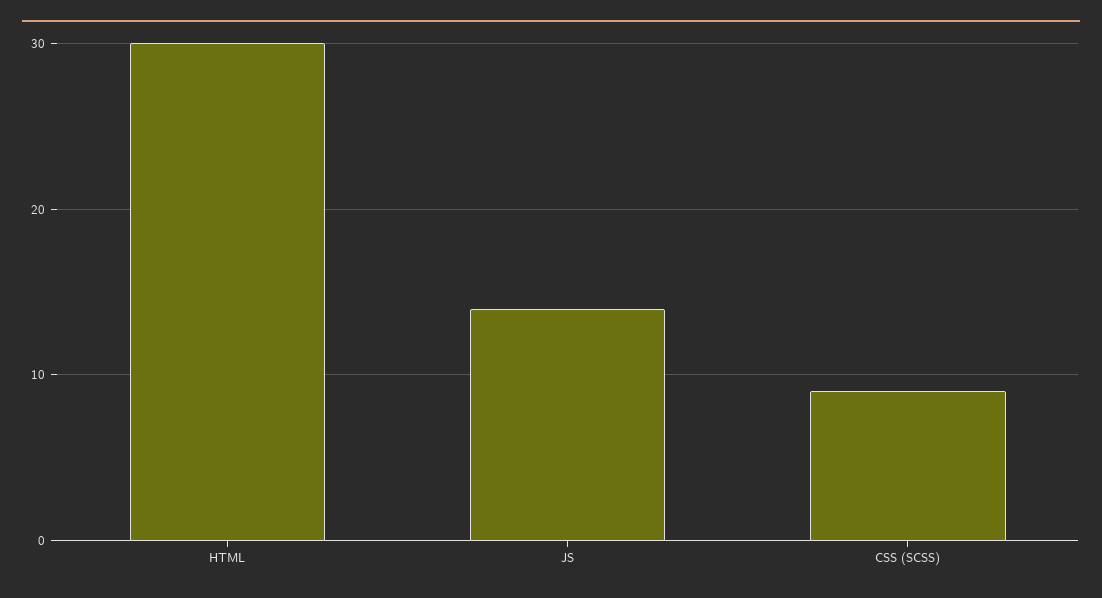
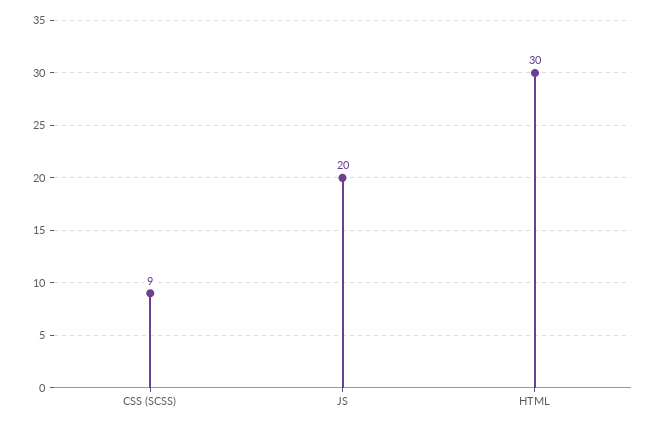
JS: 14 -> 20

